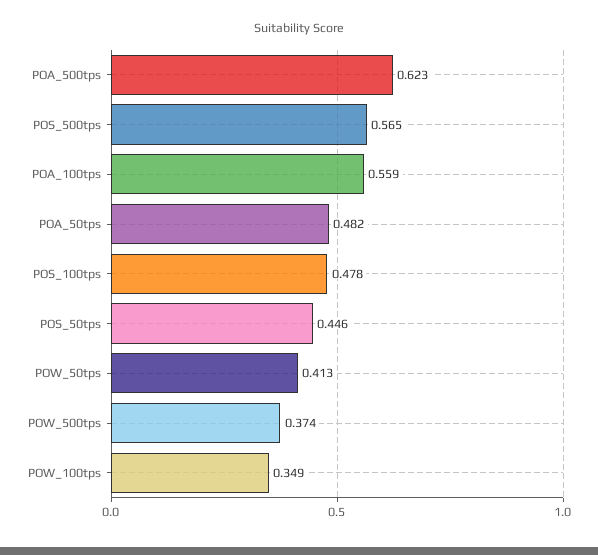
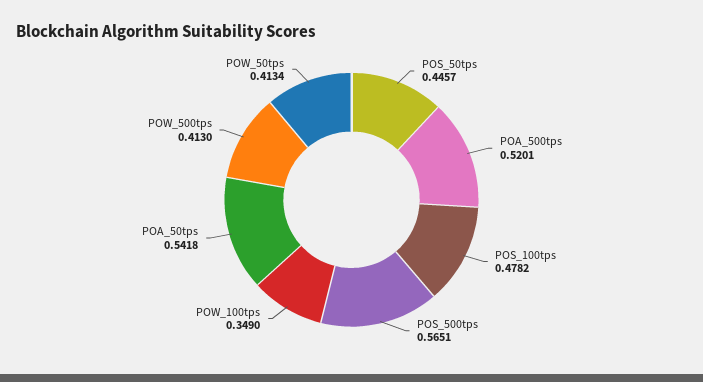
POA_500tps: 0.623 -> 0.5201
POA_100tps: 0.559 -> none
POA_50tps: 0.482 -> 0.5418
POW_500tps: 0.374 -> 0.413

